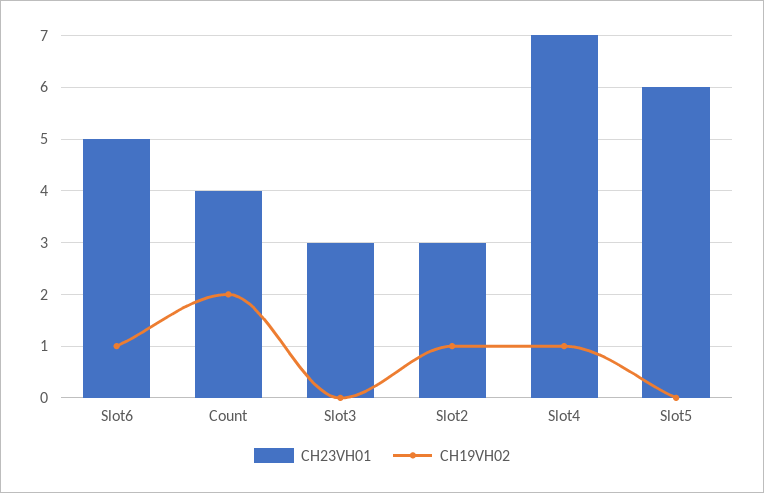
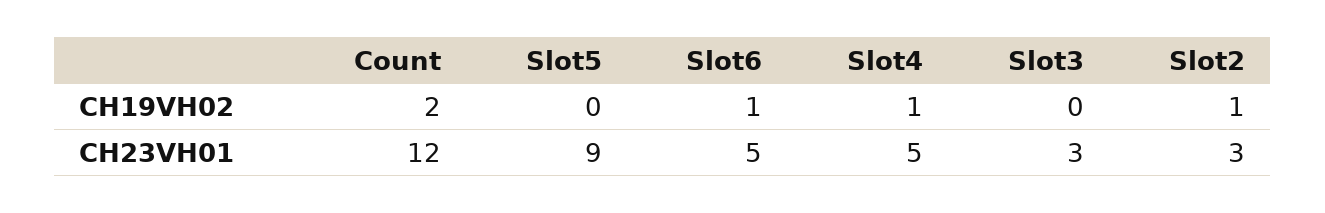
CH23VH01, Count: 4 -> 12
CH23VH01, Slot4: 7 -> 5
CH23VH01, Slot5: 6 -> 9

